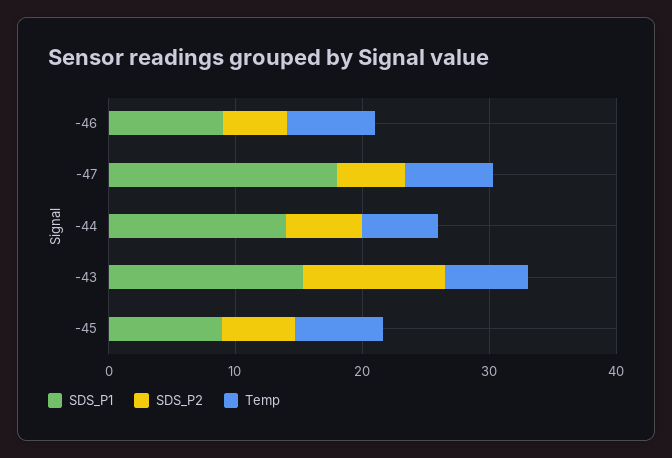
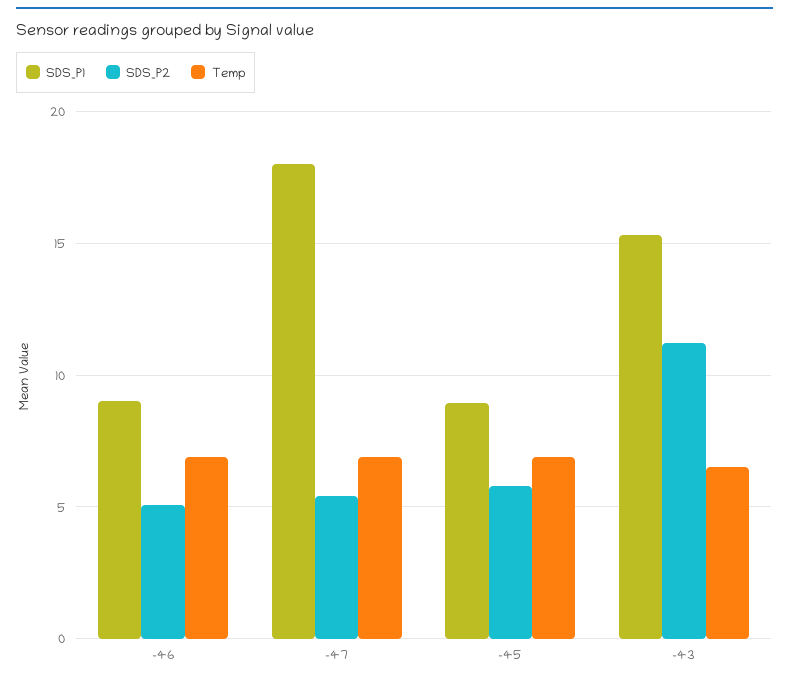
SDS_P1, -44: 14 -> none
SDS_P2, -44: 6 -> none
Temp, -44: 6 -> none

